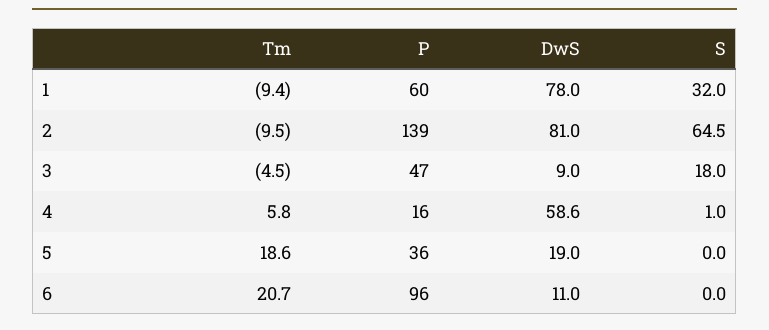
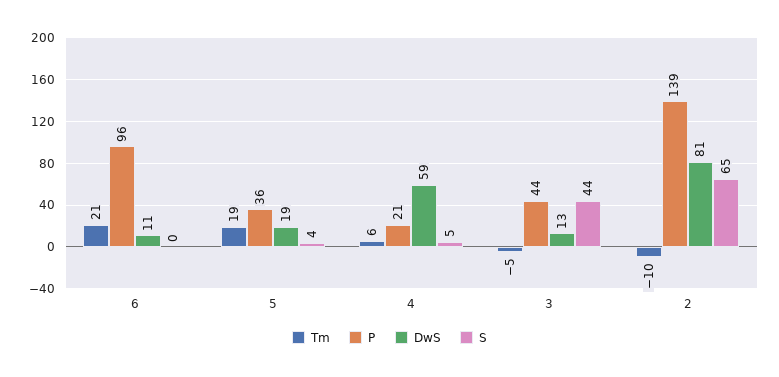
Tm, 1: -9.4 -> none
P, 1: 60 -> none
DwS, 1: 78 -> none
S, 1: 32 -> none
P, 3: 47 -> 44
DwS, 3: 9 -> 13
S, 3: 18 -> 44
P, 4: 16 -> 21
S, 4: 1 -> 5
S, 5: 0 -> 4

